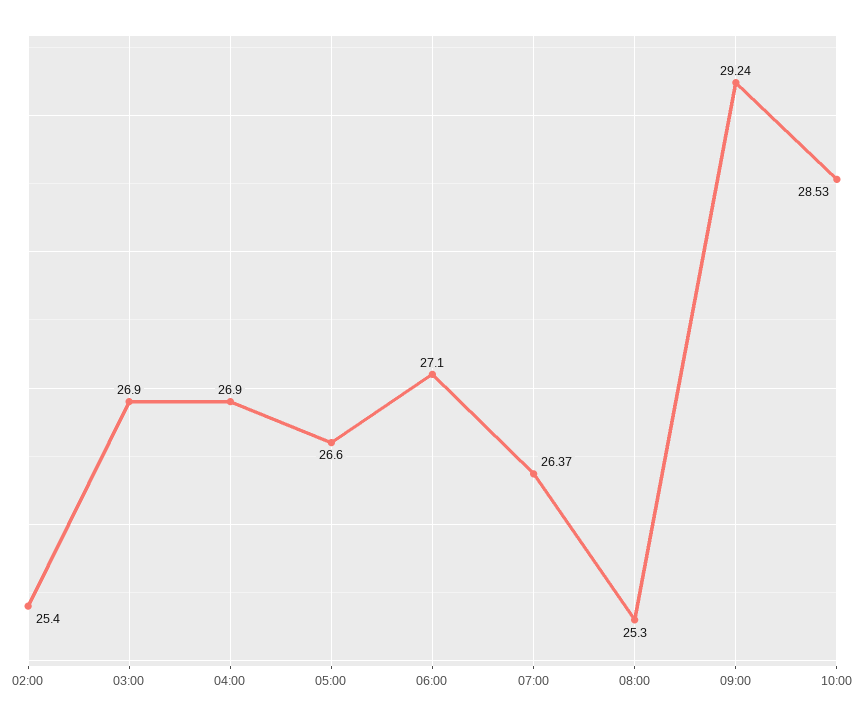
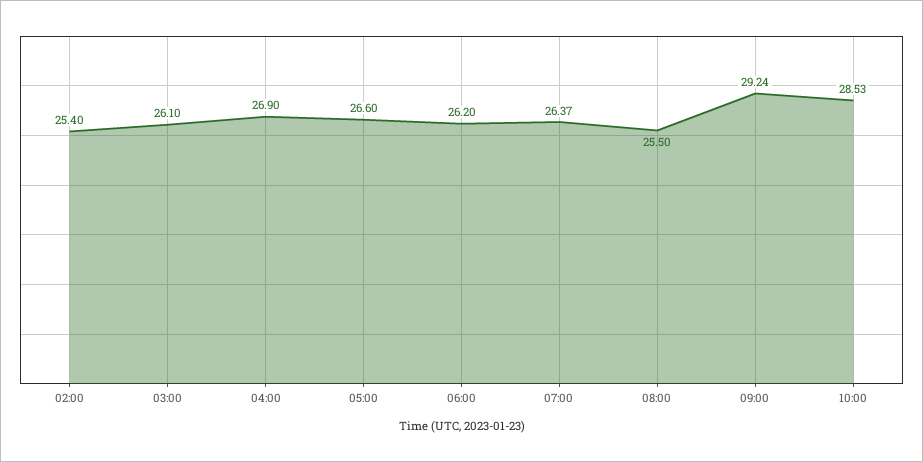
03:00: 26.9 -> 26.1
06:00: 27.1 -> 26.2
08:00: 25.3 -> 25.5

